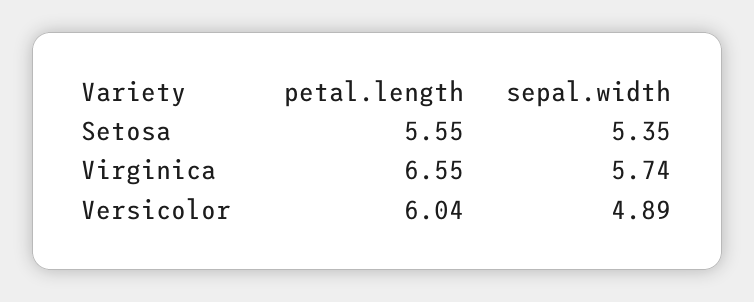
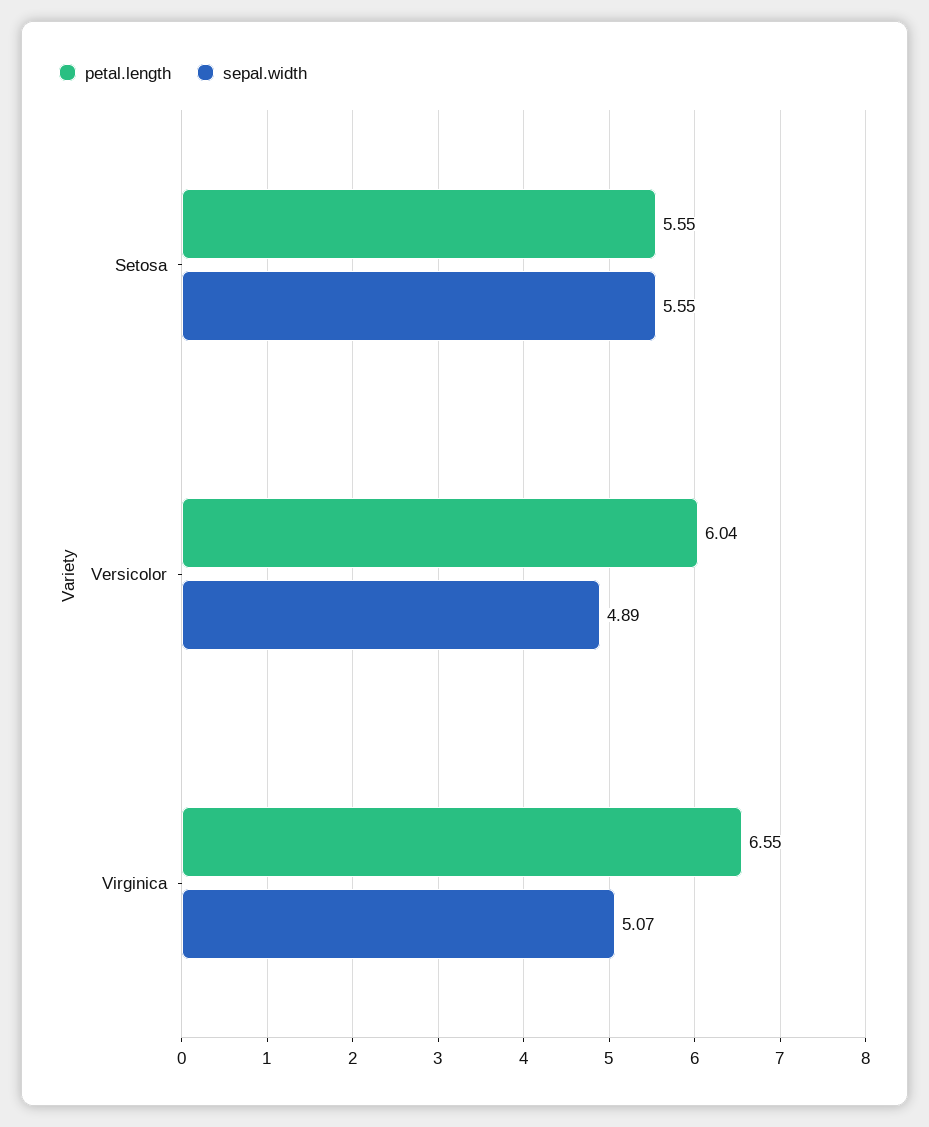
sepal.width, Setosa: 5.35 -> 5.55
sepal.width, Virginica: 5.74 -> 5.07

